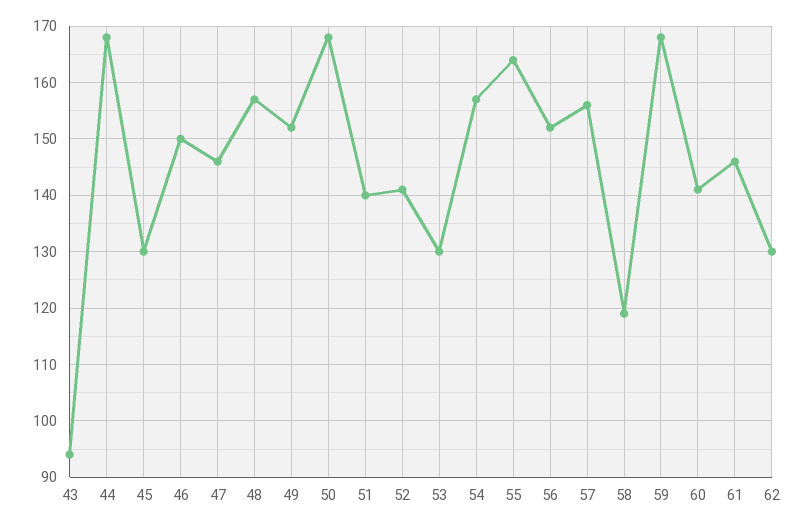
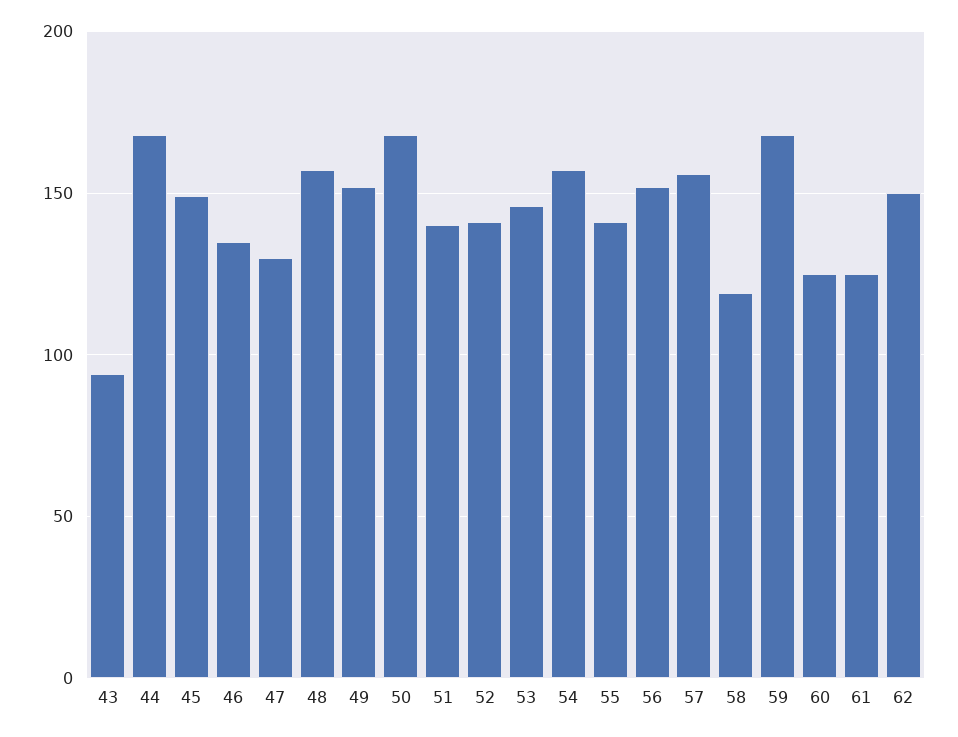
45: 130 -> 150
46: 150 -> 135
47: 145 -> 130
53: 130 -> 145
55: 165 -> 140
60: 140 -> 125
61: 145 -> 125
62: 130 -> 150

